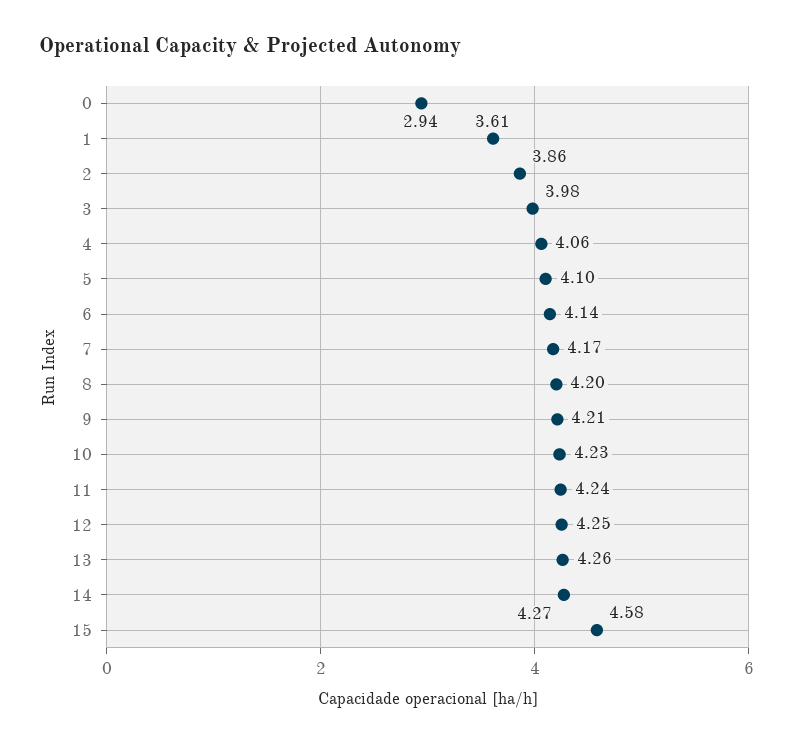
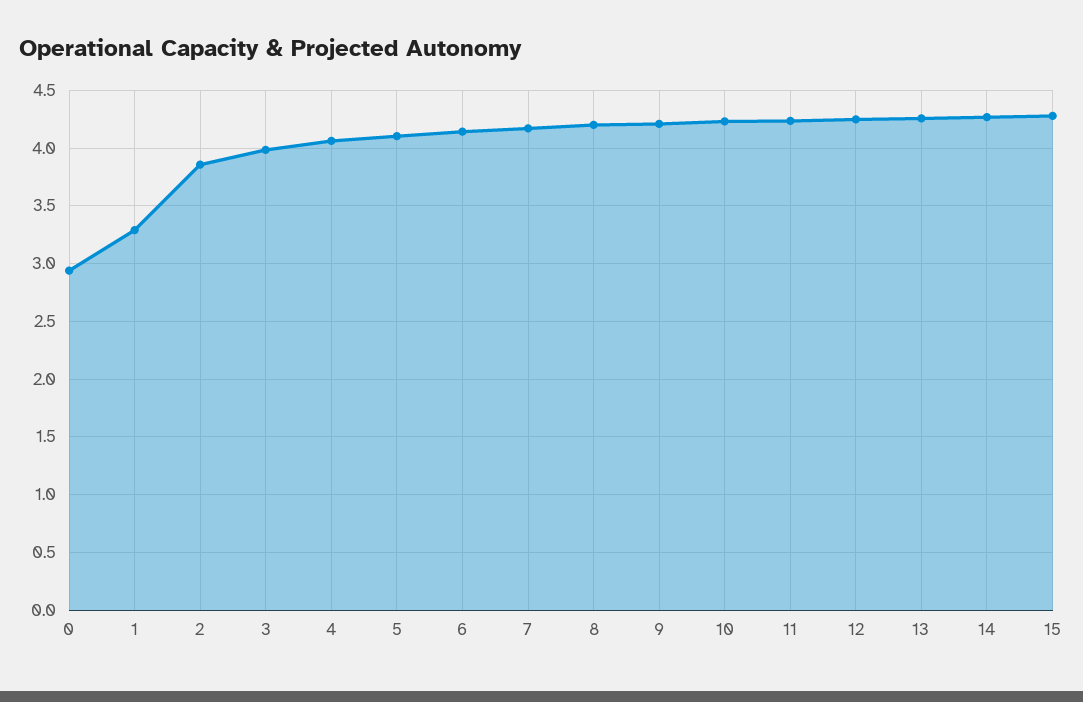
1: 3.61 -> 3.3
15: 4.58 -> 4.3

